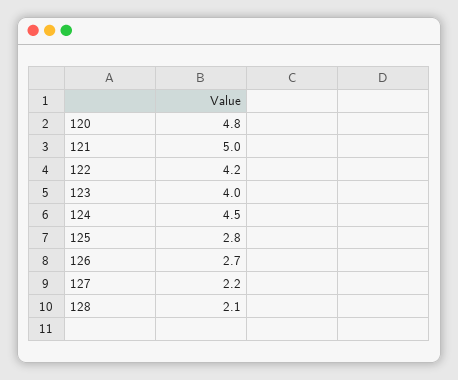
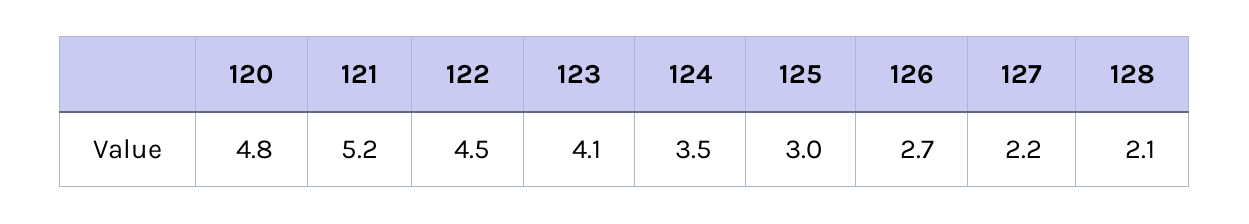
121: 5 -> 5.2
122: 4.2 -> 4.5
123: 4 -> 4.1
124: 4.5 -> 3.5
125: 2.8 -> 3

